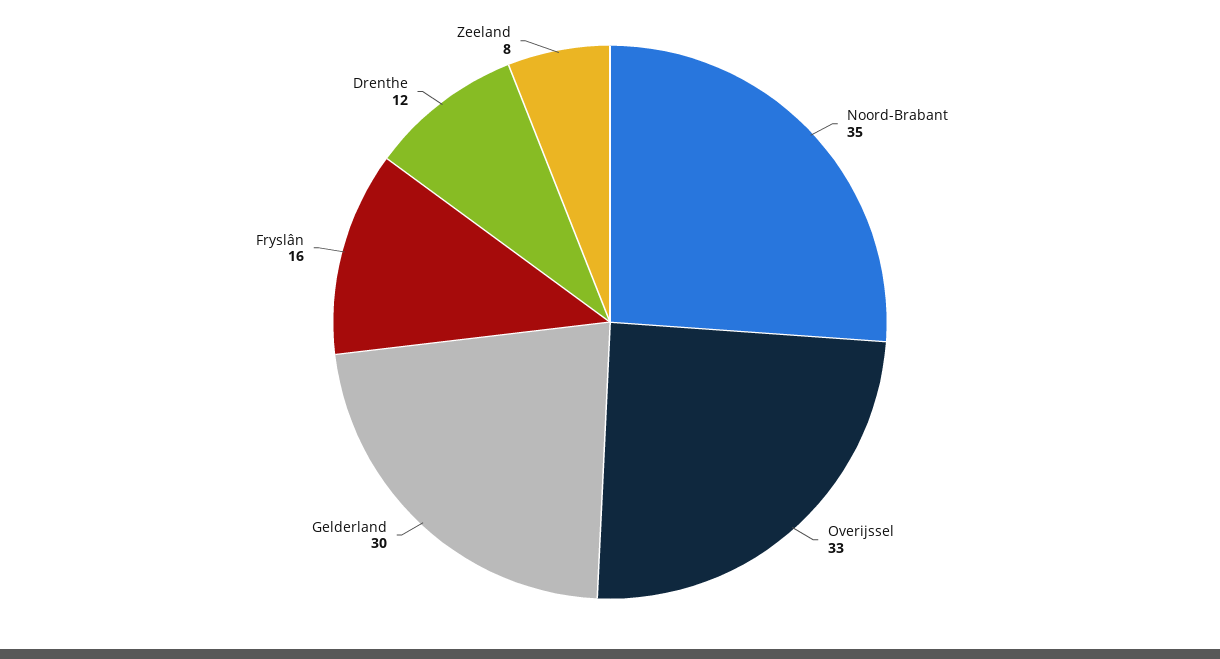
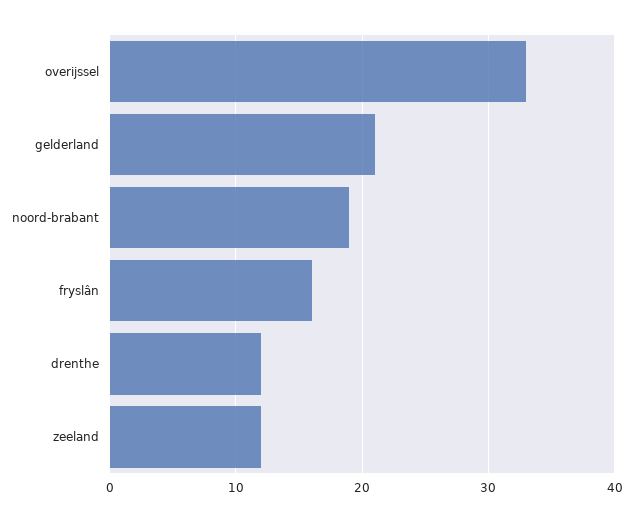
Noord-Brabant: 35 -> 19
Gelderland: 30 -> 21
Zeeland: 8 -> 12

